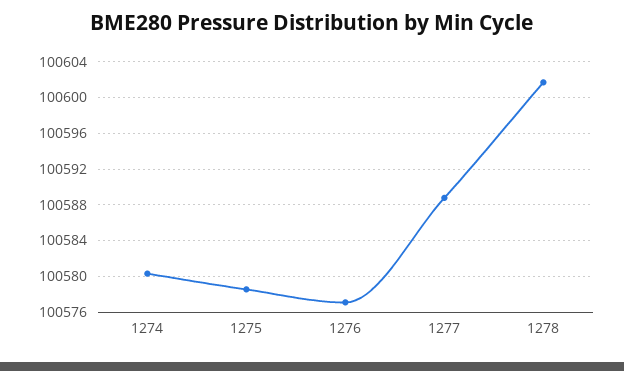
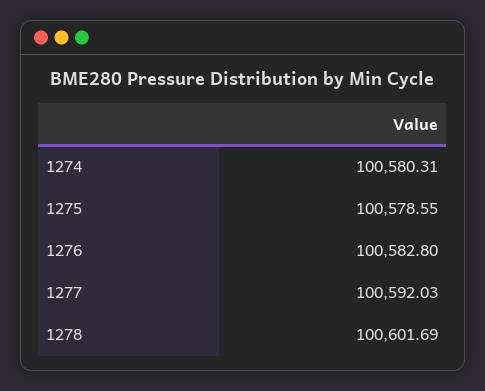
1276: 100577 -> 100582.8
1277: 100589 -> 100592.03

